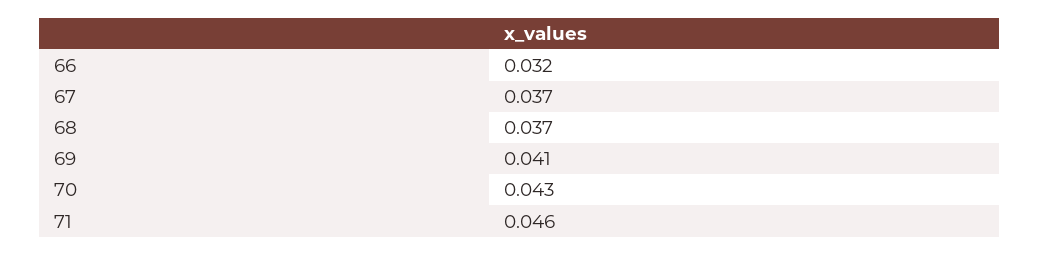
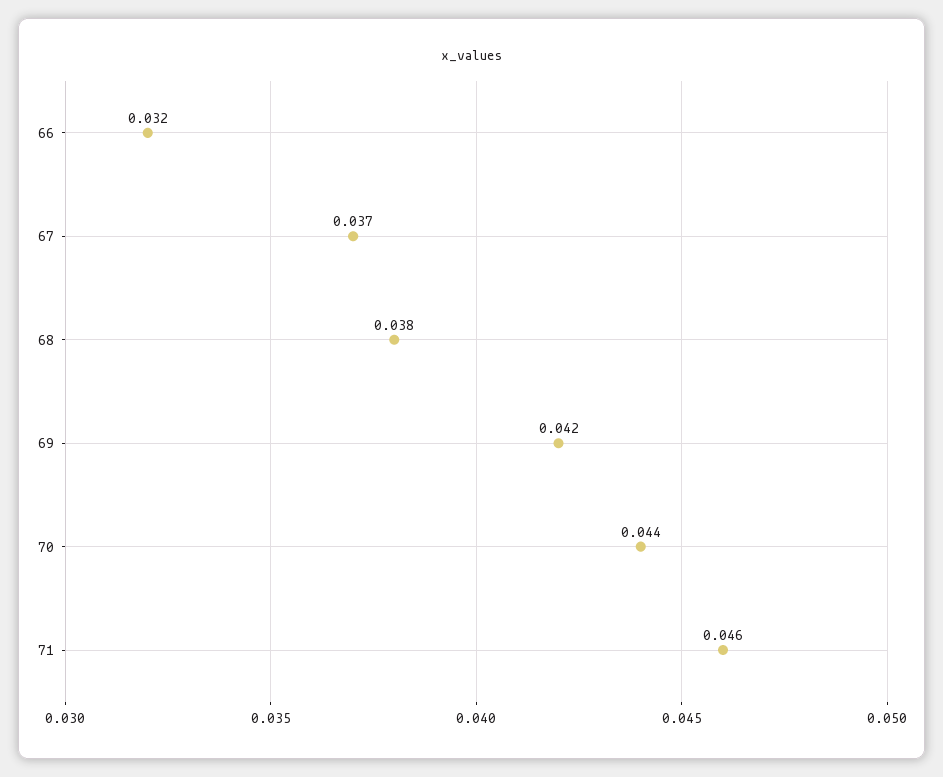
68: 0.037 -> 0.038
69: 0.041 -> 0.042
70: 0.043 -> 0.044

